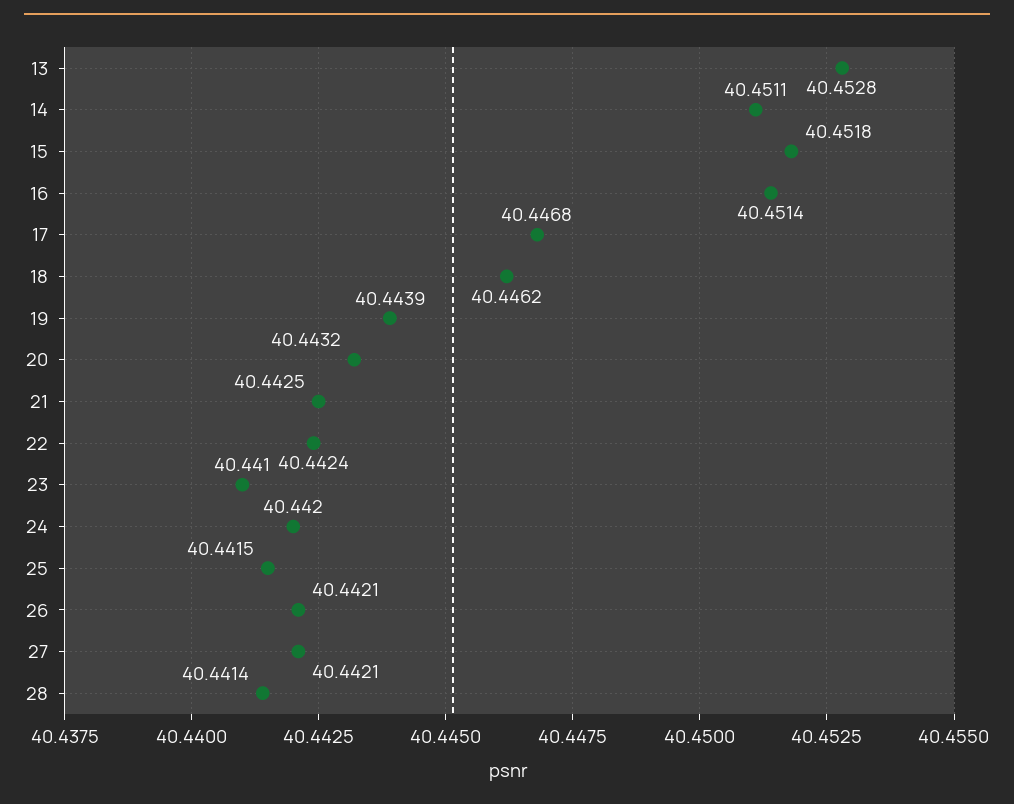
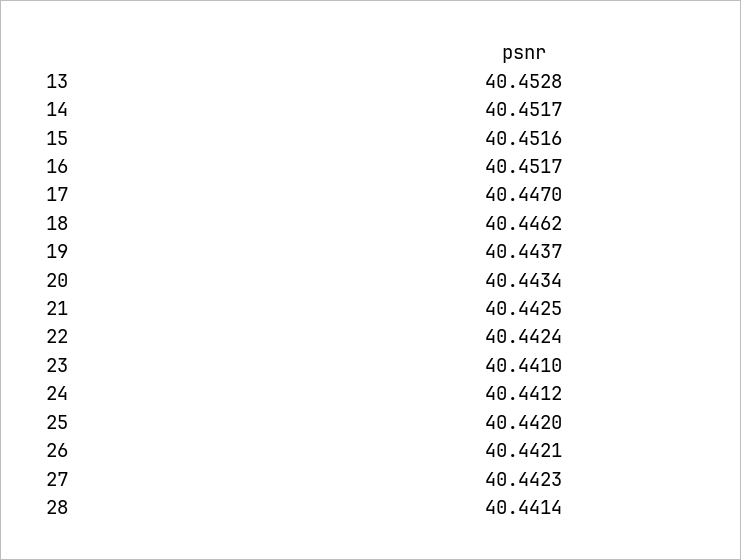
14: 40.4511 -> 40.4517
15: 40.4518 -> 40.4516
16: 40.4514 -> 40.4517
17: 40.4468 -> 40.447
19: 40.4439 -> 40.4437
20: 40.4432 -> 40.4434
24: 40.442 -> 40.4412
25: 40.4415 -> 40.442
27: 40.4421 -> 40.4423

